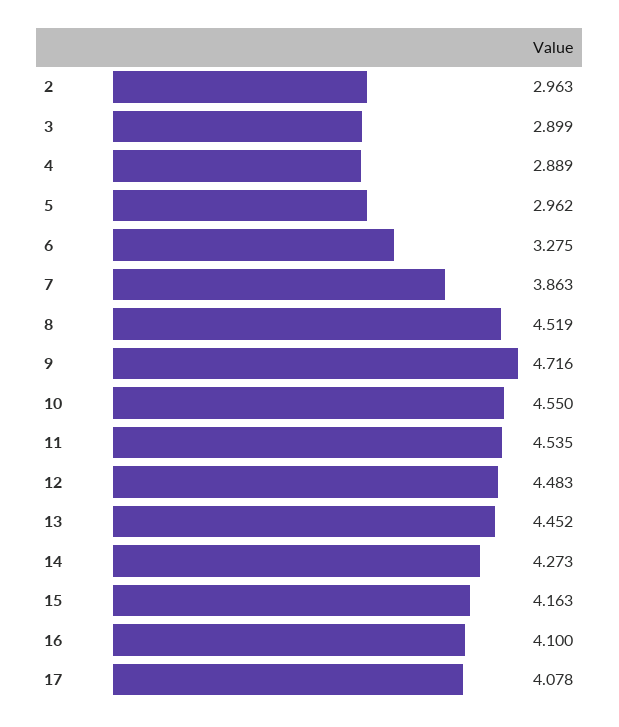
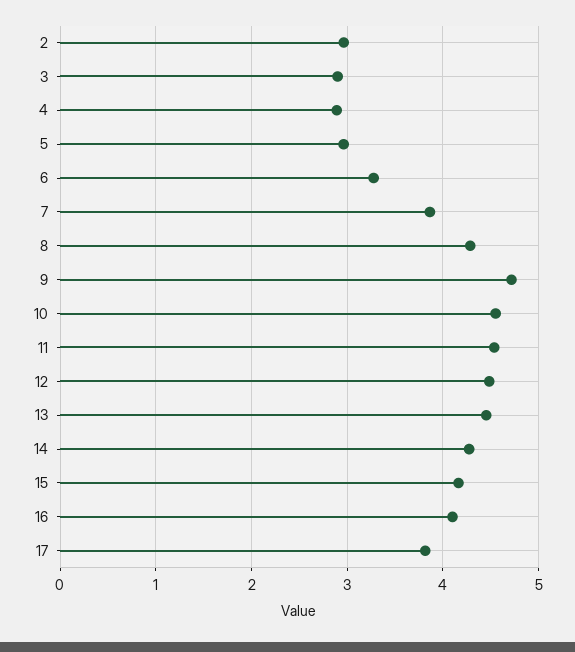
8: 4.519 -> 4.3
17: 4.078 -> 3.8

